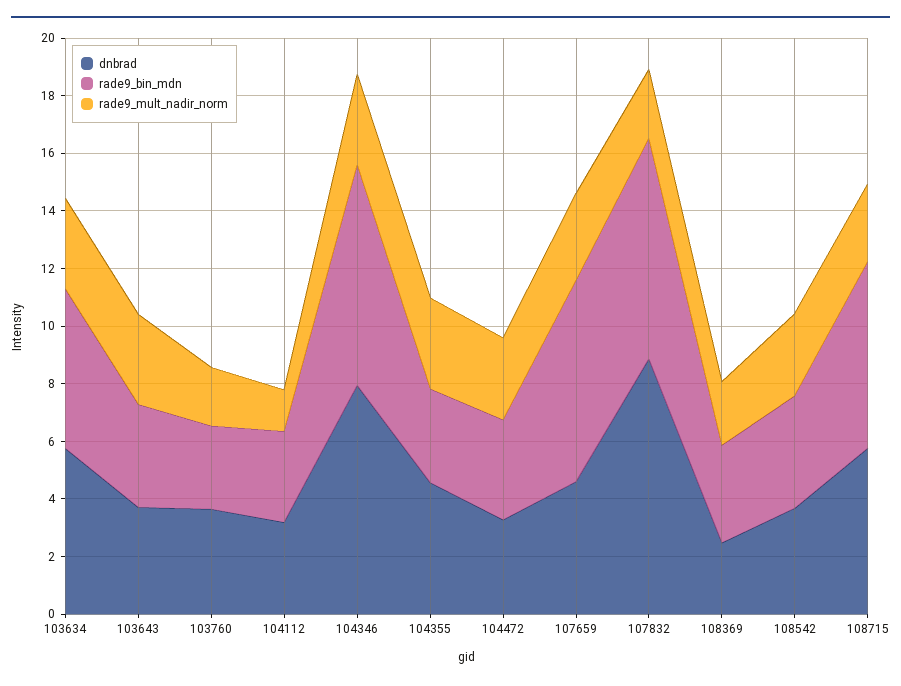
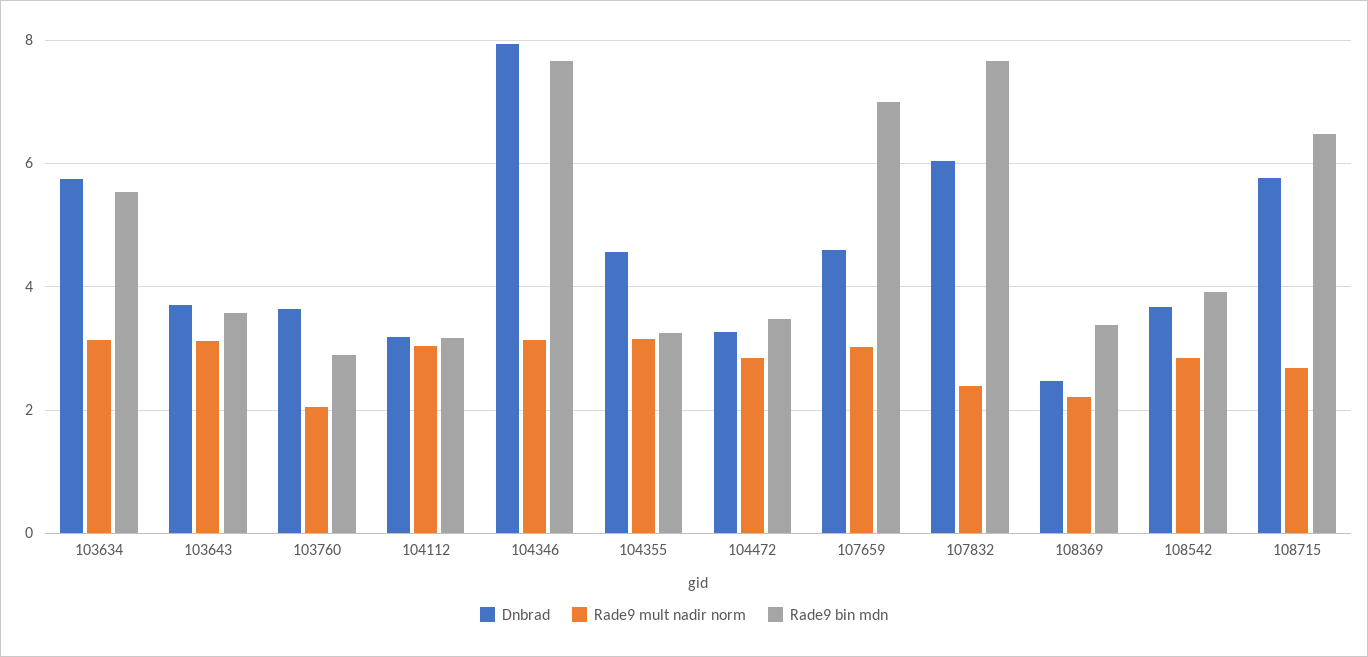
rade9_mult_nadir_norm, 104112: 1.5 -> 3
dnbrad, 107832: 9 -> 6

